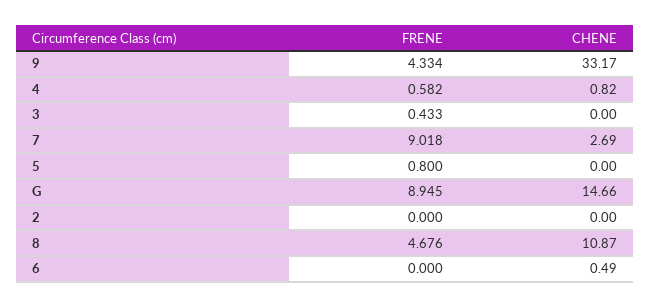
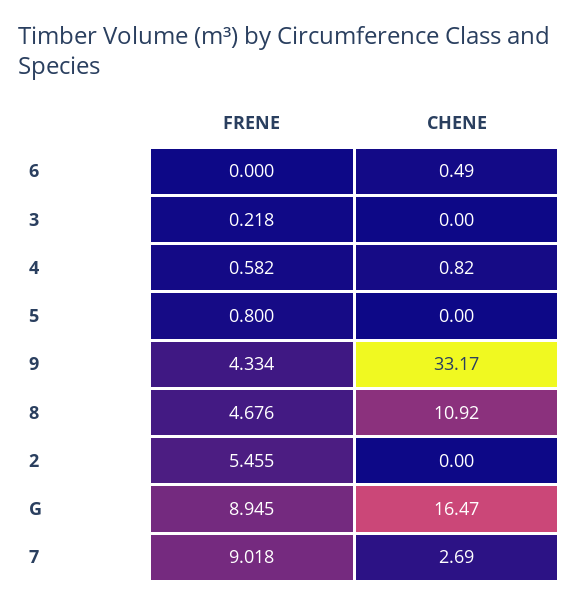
FRENE, 3: 0.433 -> 0.218
CHENE, G: 14.66 -> 16.47
FRENE, 2: 0 -> 5.455
CHENE, 8: 10.87 -> 10.92

